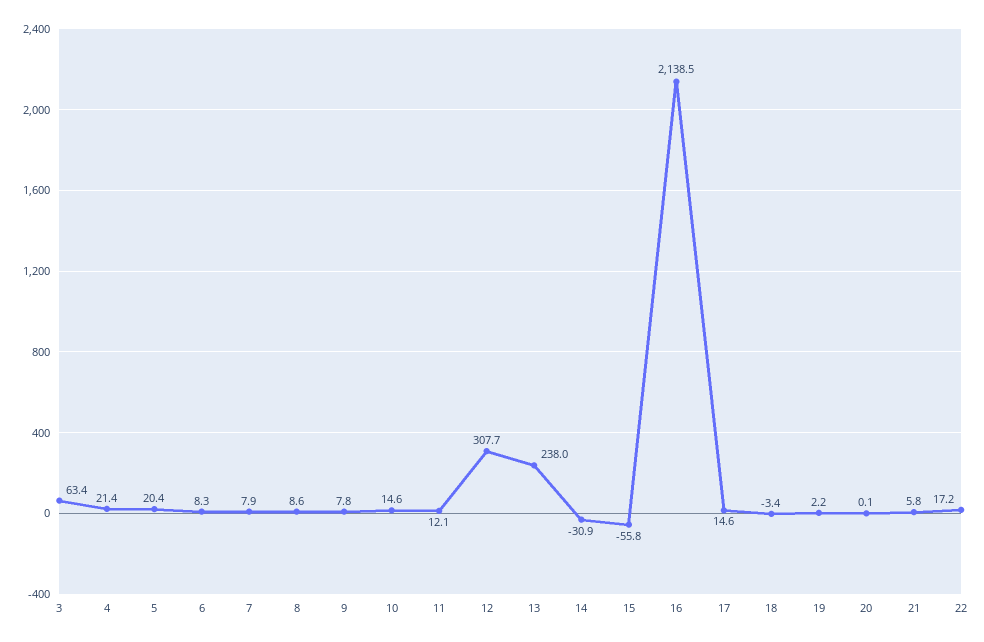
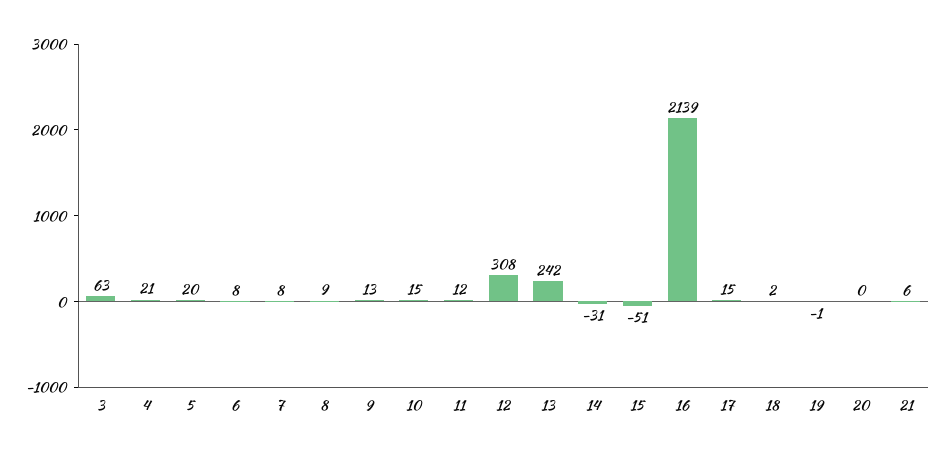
9: 7.8 -> 13
13: 238 -> 242
15: -55.8 -> -51
18: -3.4 -> 2
19: 2.2 -> -1
22: 17.2 -> none

